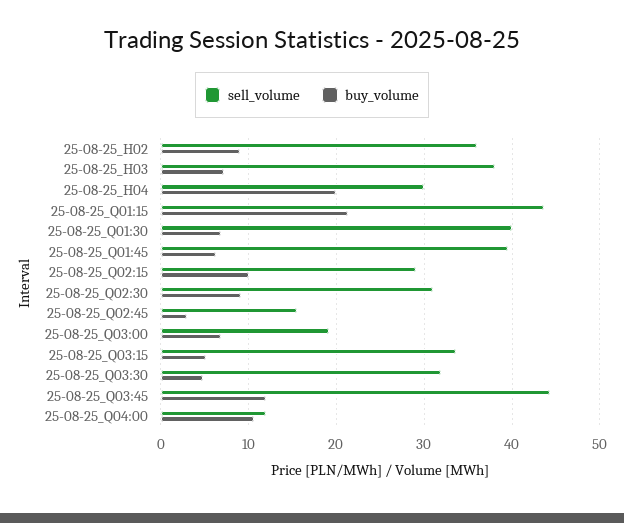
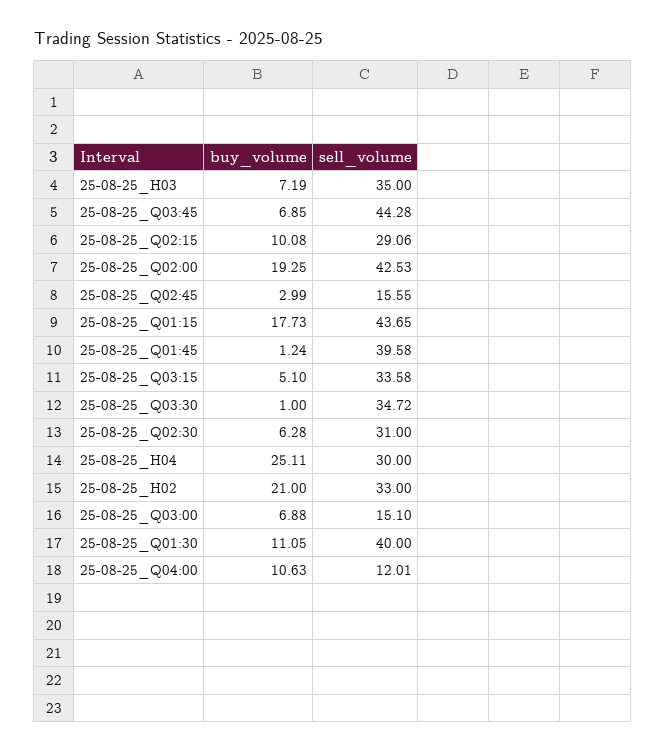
sell_volume, 25-08-25_H02: 36 -> 33
buy_volume, 25-08-25_H02: 9 -> 21
sell_volume, 25-08-25_H03: 38 -> 35
buy_volume, 25-08-25_H04: 20 -> 25.11
buy_volume, 25-08-25_Q01:15: 21 -> 17.73
buy_volume, 25-08-25_Q01:30: 7 -> 11.05
buy_volume, 25-08-25_Q01:45: 6 -> 1.24
buy_volume, 25-08-25_Q02:30: 9 -> 6.28
sell_volume, 25-08-25_Q03:00: 19 -> 15.1
sell_volume, 25-08-25_Q03:30: 32 -> 34.72
buy_volume, 25-08-25_Q03:30: 5 -> 1
buy_volume, 25-08-25_Q03:45: 12 -> 6.85
buy_volume, 25-08-25_Q02:00: none -> 19.25
sell_volume, 25-08-25_Q02:00: none -> 42.53

